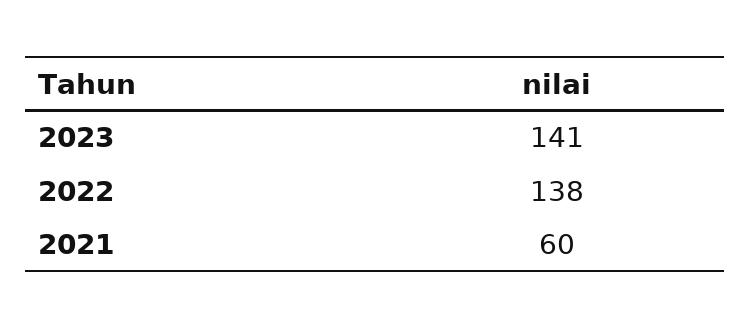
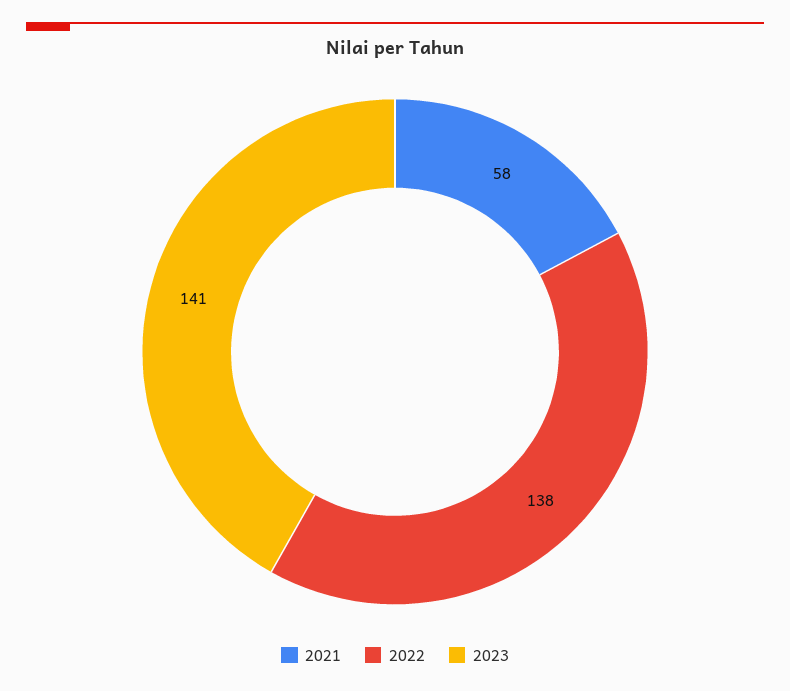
2021: 60 -> 58

